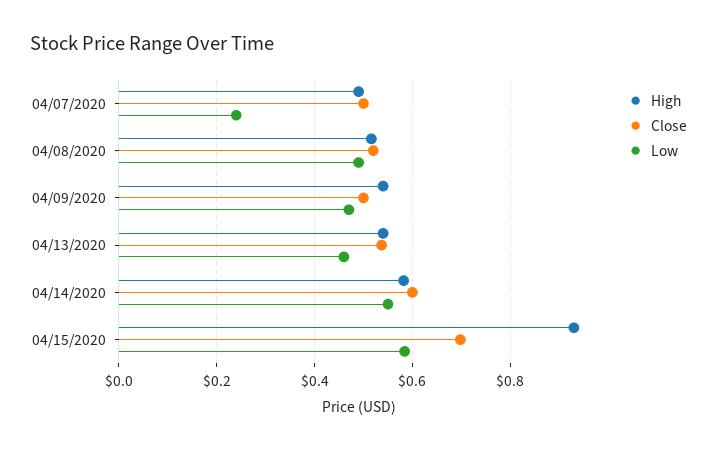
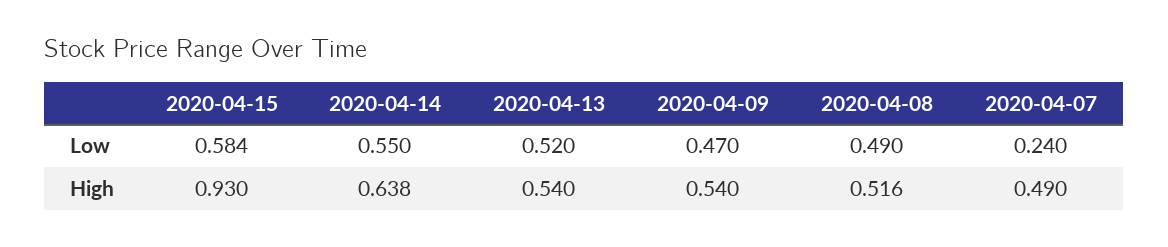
Close, 04/07/2020: 0.5 -> none
Close, 04/08/2020: 0.52 -> none
Close, 04/09/2020: 0.5 -> none
Close, 04/13/2020: 0.54 -> none
Low, 04/13/2020: 0.46 -> 0.52
High, 04/14/2020: 0.58 -> 0.638
Close, 04/14/2020: 0.6 -> none
Close, 04/15/2020: 0.7 -> none

